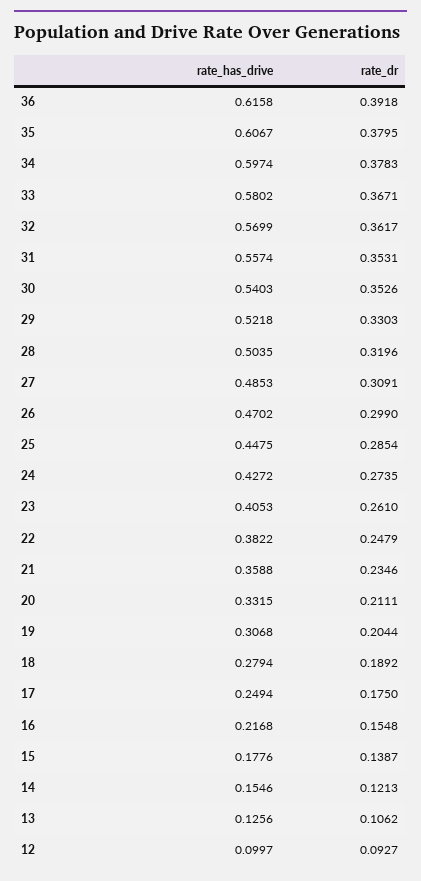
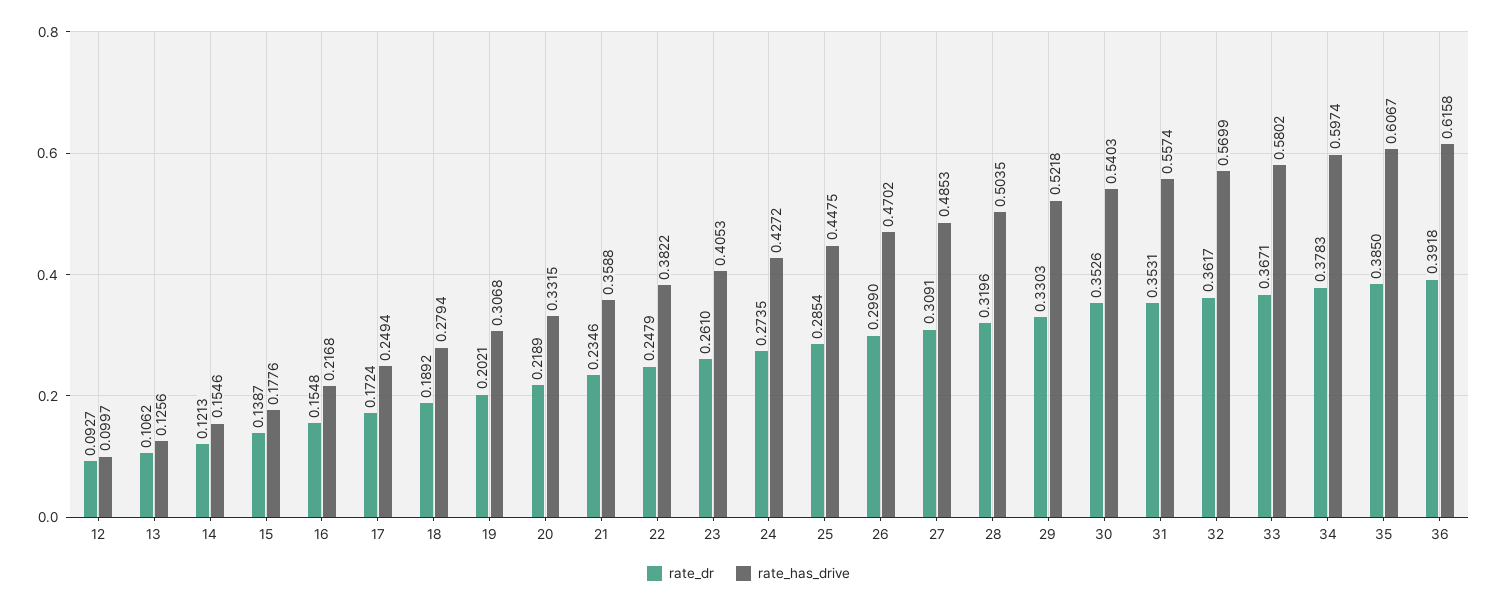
rate_dr, 35: 0.3795 -> 0.385
rate_dr, 20: 0.2111 -> 0.2189
rate_dr, 19: 0.2044 -> 0.2021
rate_dr, 17: 0.175 -> 0.1724

